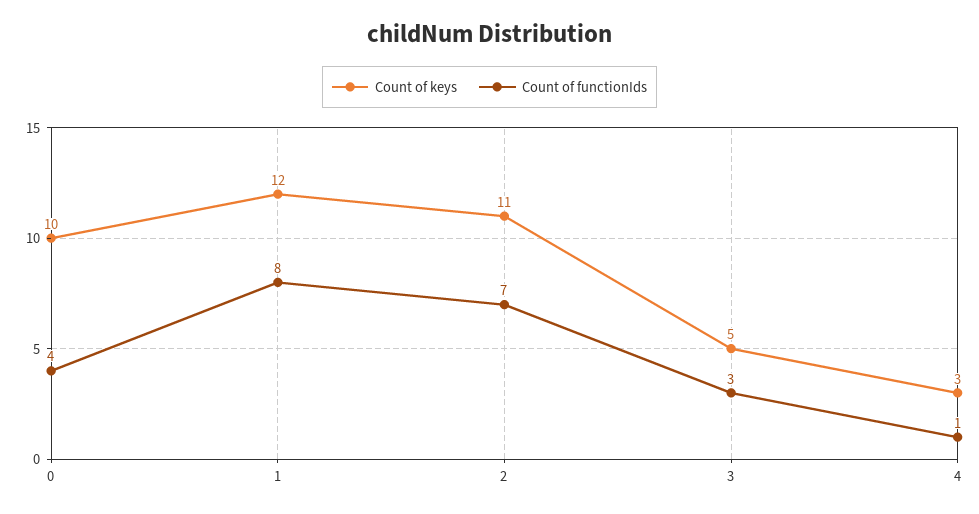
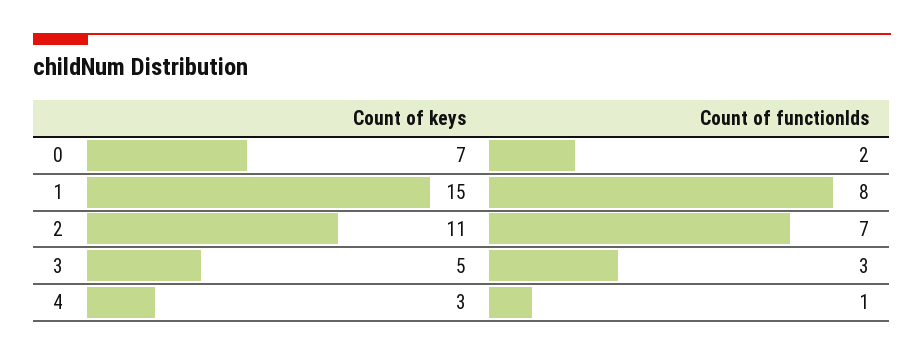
Count of keys, 0: 10 -> 7
Count of functionIds, 0: 4 -> 2
Count of keys, 1: 12 -> 15

